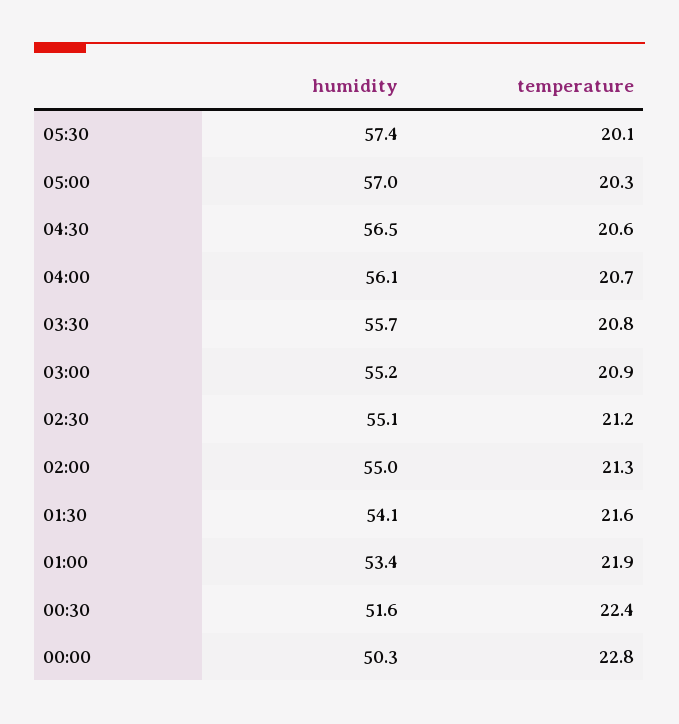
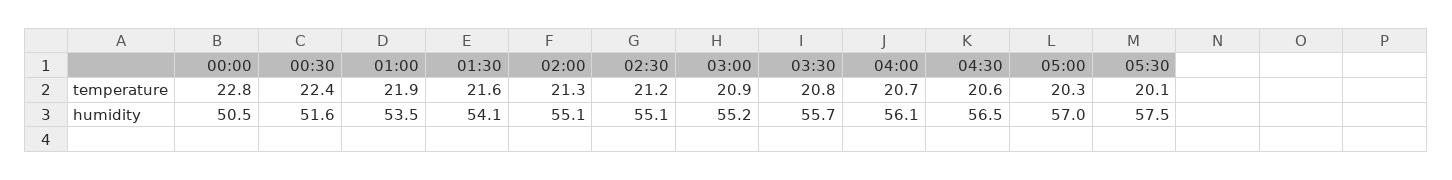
humidity, 05:30: 57.4 -> 57.5
humidity, 02:00: 55 -> 55.1
humidity, 01:00: 53.4 -> 53.5
humidity, 00:00: 50.3 -> 50.5

